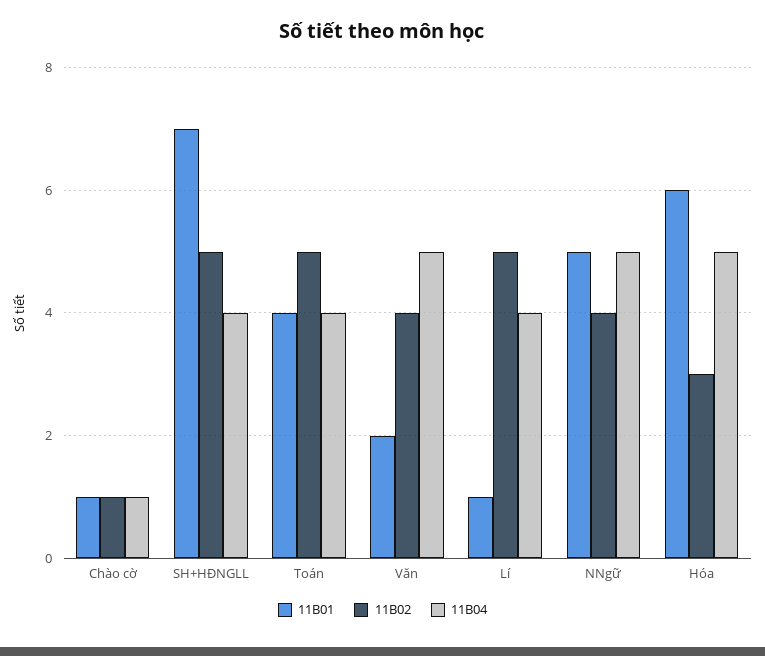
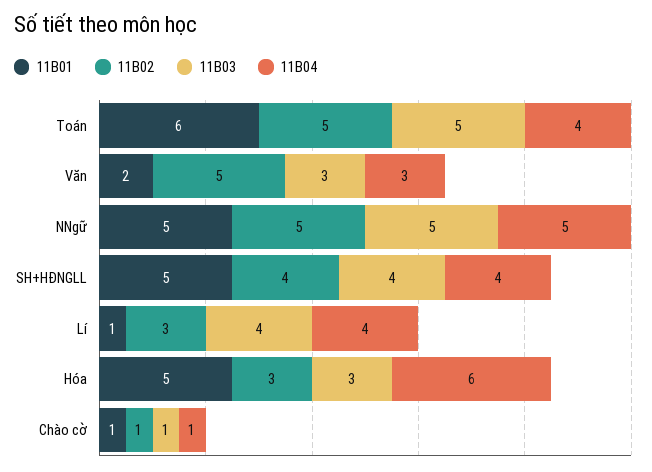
11B01, SH+HĐNGLL: 7 -> 5
11B02, SH+HĐNGLL: 5 -> 4
11B01, Toán: 4 -> 6
11B02, Văn: 4 -> 5
11B04, Văn: 5 -> 3
11B02, Lí: 5 -> 3
11B02, NNgữ: 4 -> 5
11B01, Hóa: 6 -> 5
11B04, Hóa: 5 -> 6
11B03, Toán: none -> 5
11B03, Văn: none -> 3
11B03, NNgữ: none -> 5
11B03, SH+HĐNGLL: none -> 4
11B03, Lí: none -> 4
11B03, Hóa: none -> 3
11B03, Chào cờ: none -> 1

